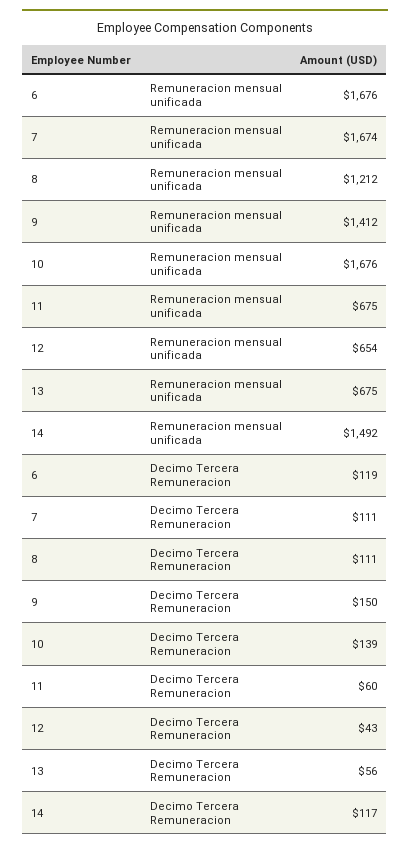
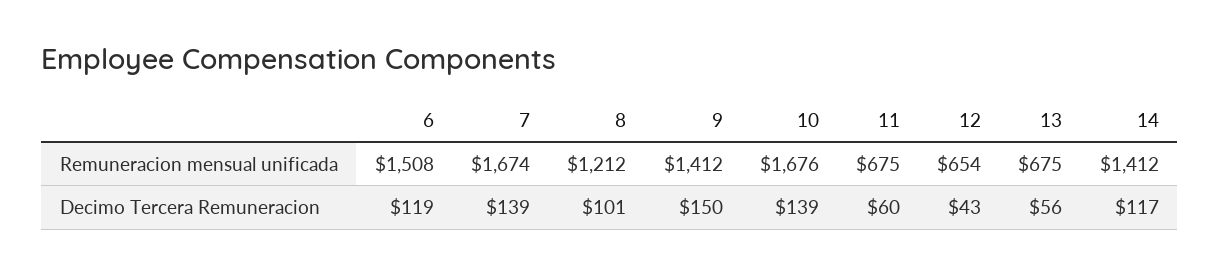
6, Remuneracion mensual unificada: 1676 -> 1508
14, Remuneracion mensual unificada: 1492 -> 1412
7, Decimo Tercera Remuneracion: 111 -> 139
8, Decimo Tercera Remuneracion: 111 -> 101

